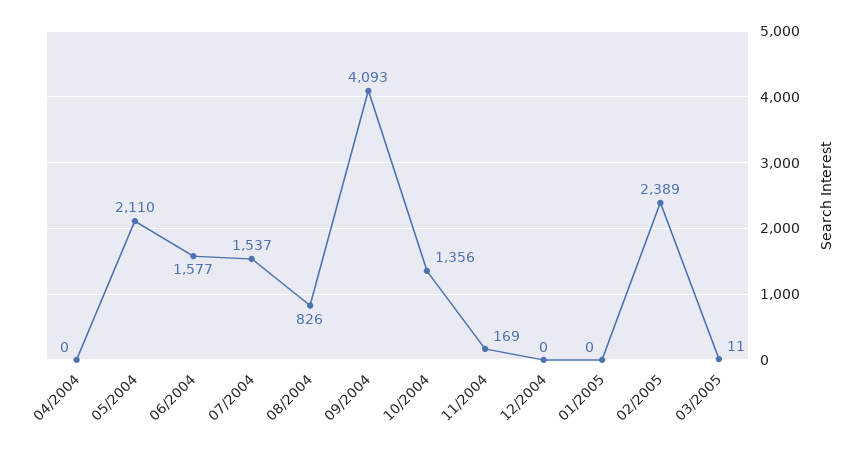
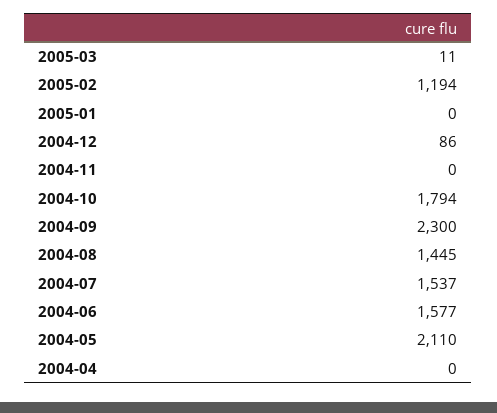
08/2004: 826 -> 1445
09/2004: 4093 -> 2300
10/2004: 1356 -> 1794
11/2004: 169 -> 0
12/2004: 0 -> 86
02/2005: 2389 -> 1194

